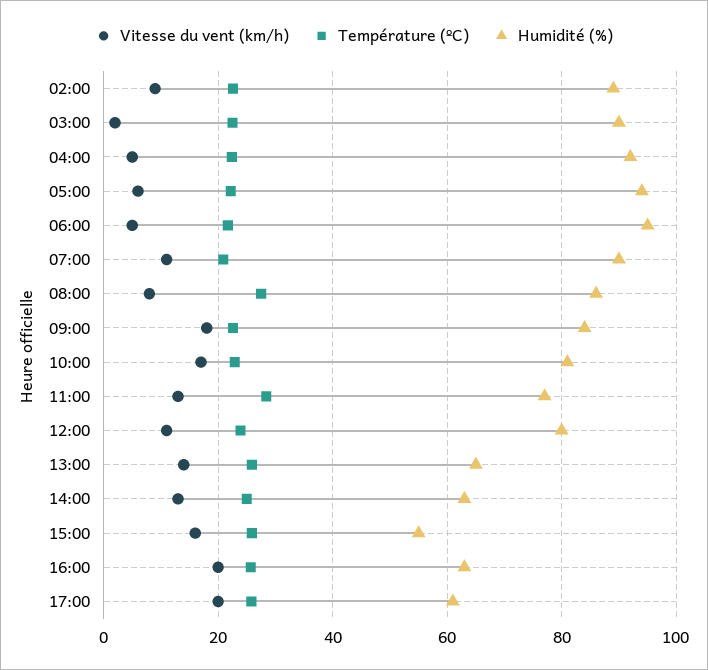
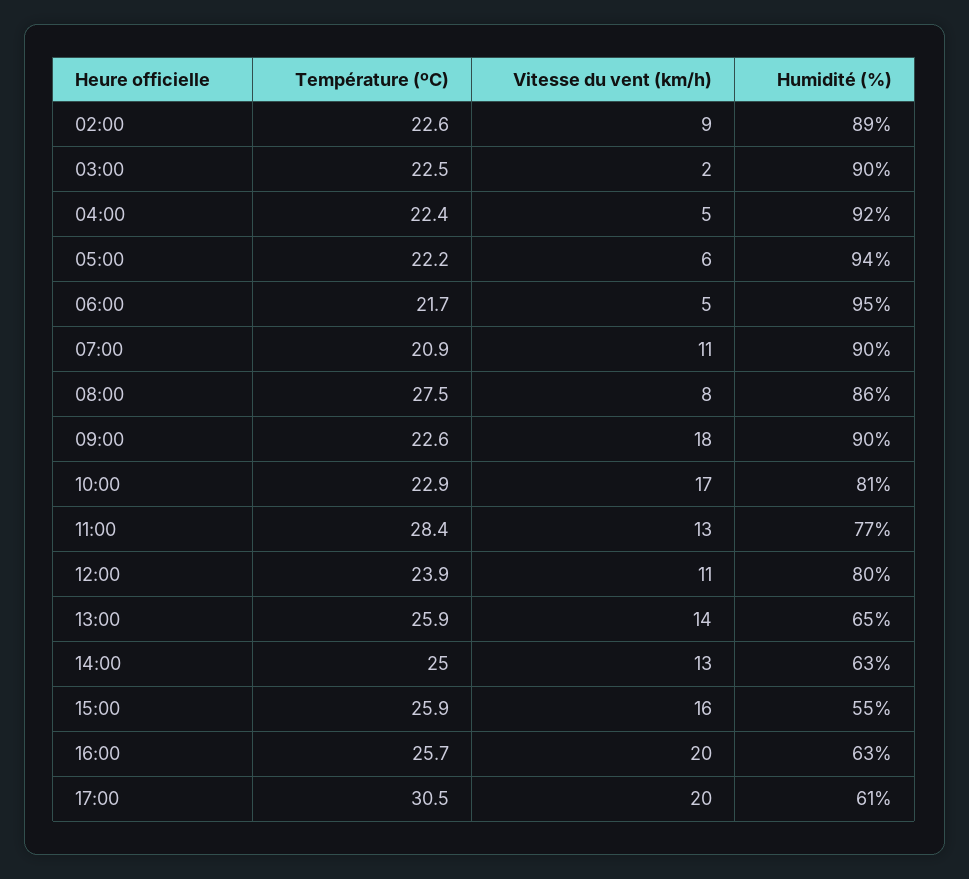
Humidité (%), 09:00: 84 -> 90
Température (ºC), 17:00: 26 -> 30.5

